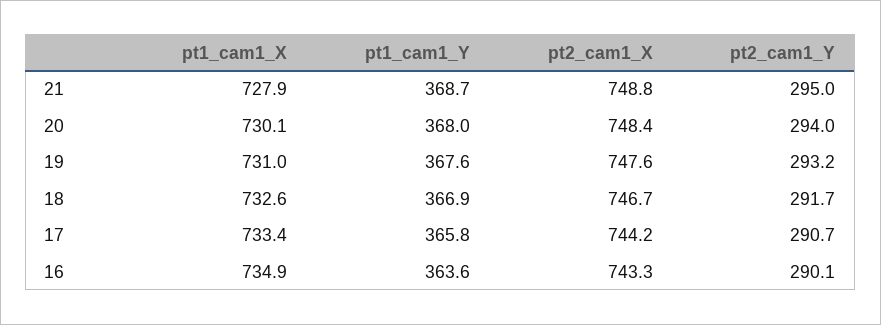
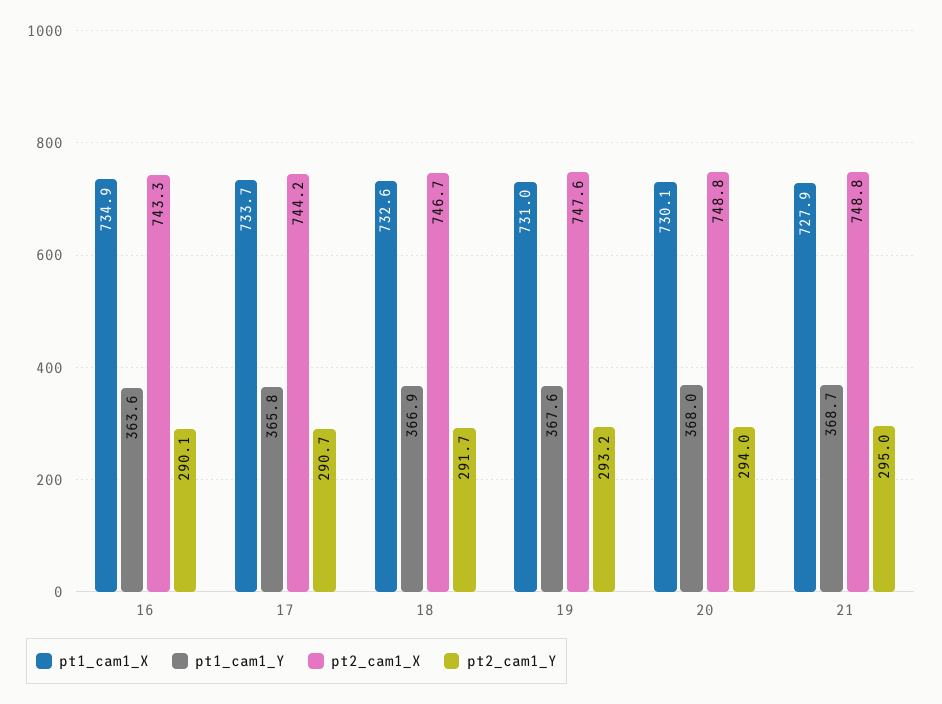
pt2_cam1_X, 20: 748.4 -> 748.8
pt1_cam1_X, 17: 733.4 -> 733.7

